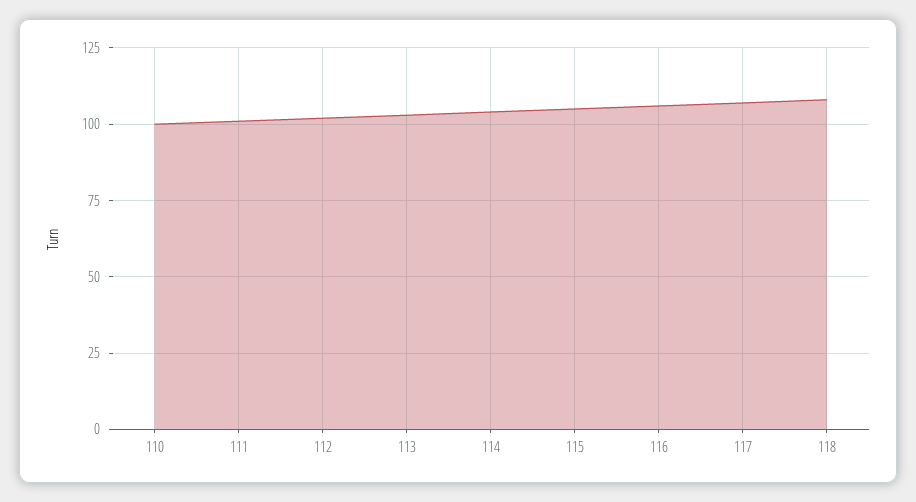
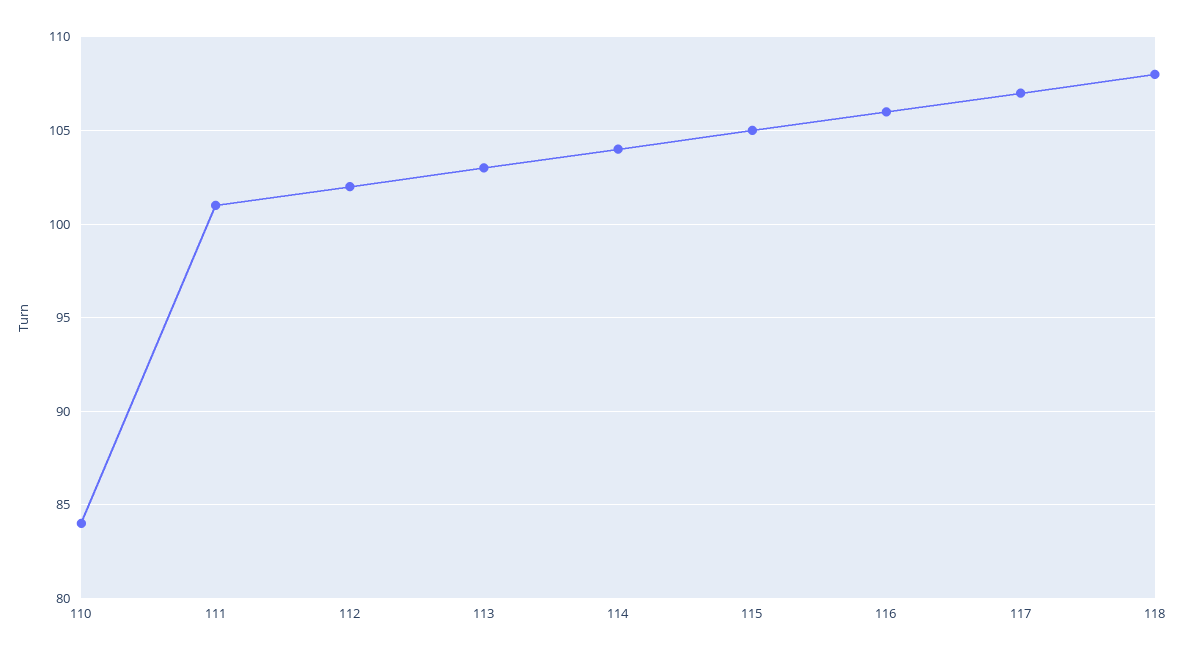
110: 100 -> 84

